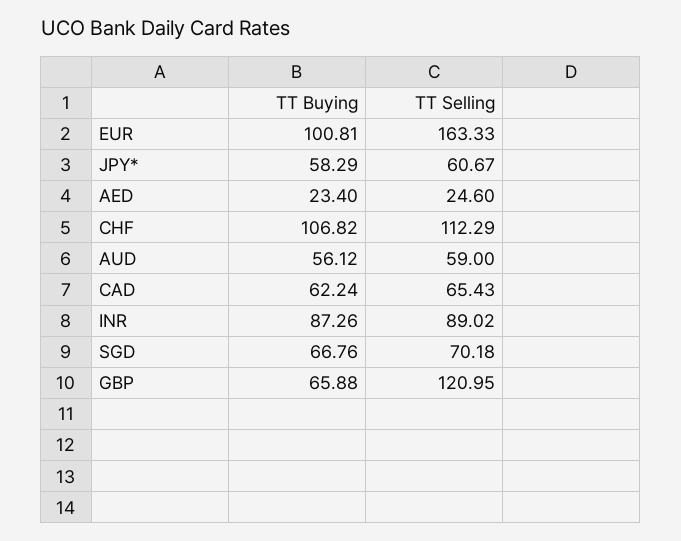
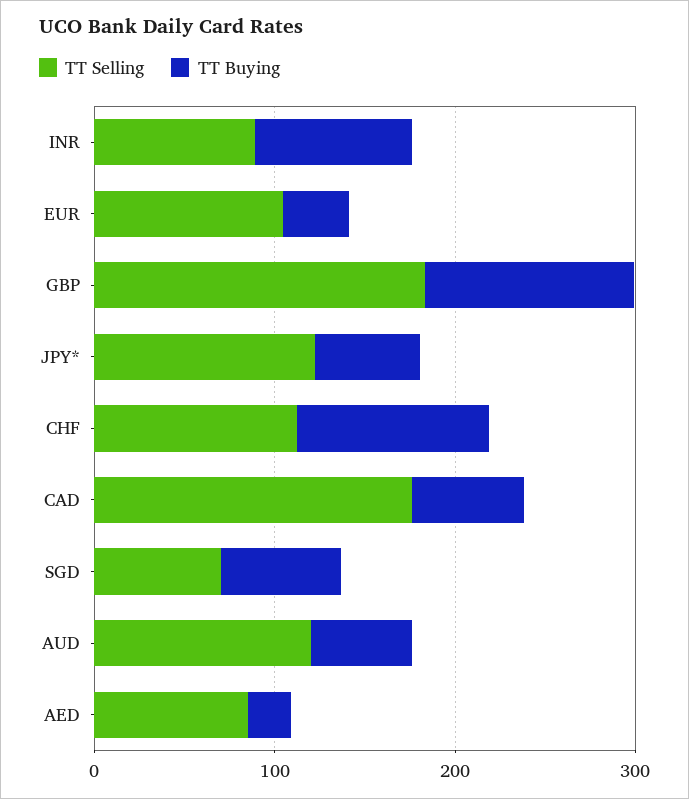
TT Buying, EUR: 100.81 -> 40
TT Selling, EUR: 163.33 -> 100
TT Selling, JPY*: 60.67 -> 120
TT Selling, AED: 24.6 -> 80
TT Selling, AUD: 59 -> 120
TT Selling, CAD: 65.43 -> 180
TT Buying, GBP: 65.88 -> 120
TT Selling, GBP: 120.95 -> 180

